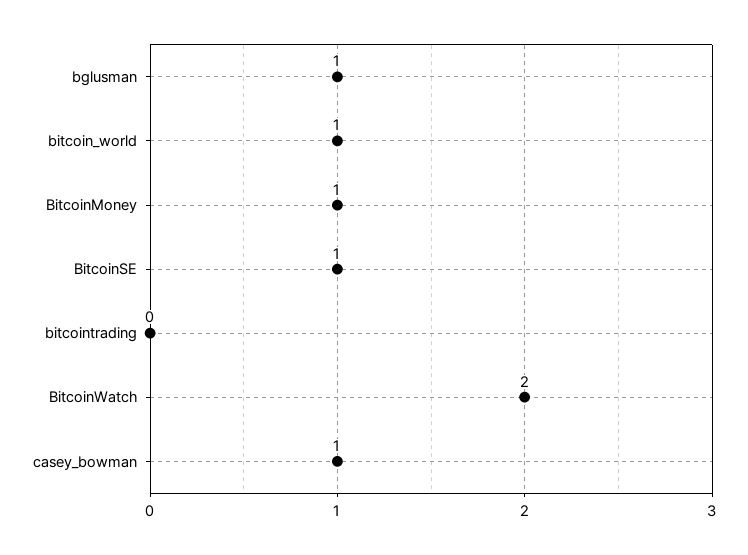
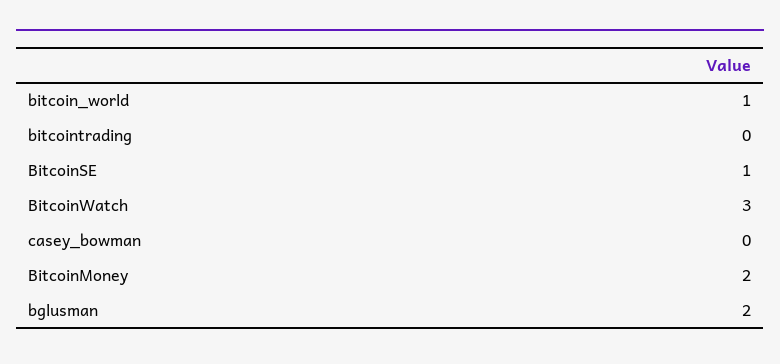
bglusman: 1 -> 2
BitcoinMoney: 1 -> 2
BitcoinWatch: 2 -> 3
casey_bowman: 1 -> 0

